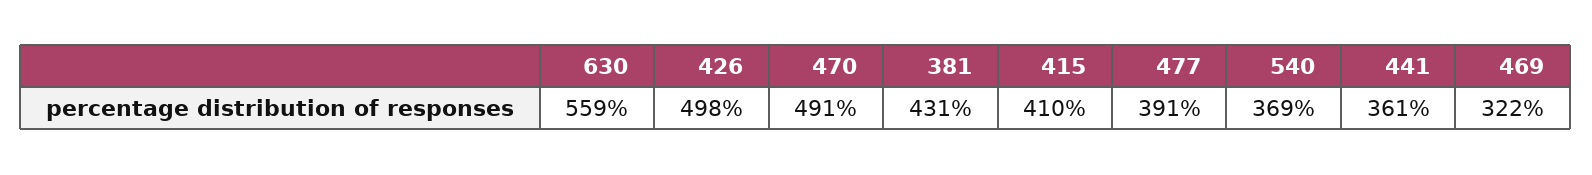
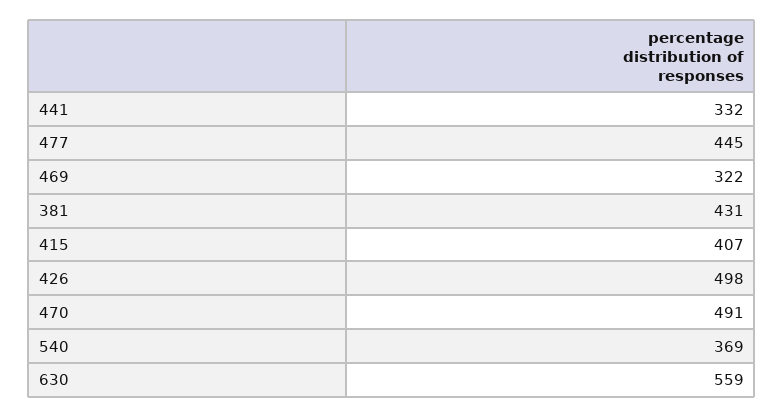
415: 410 -> 407
477: 391 -> 445
441: 361 -> 332

